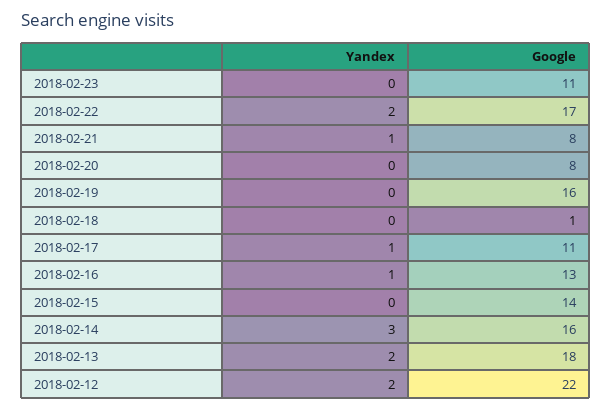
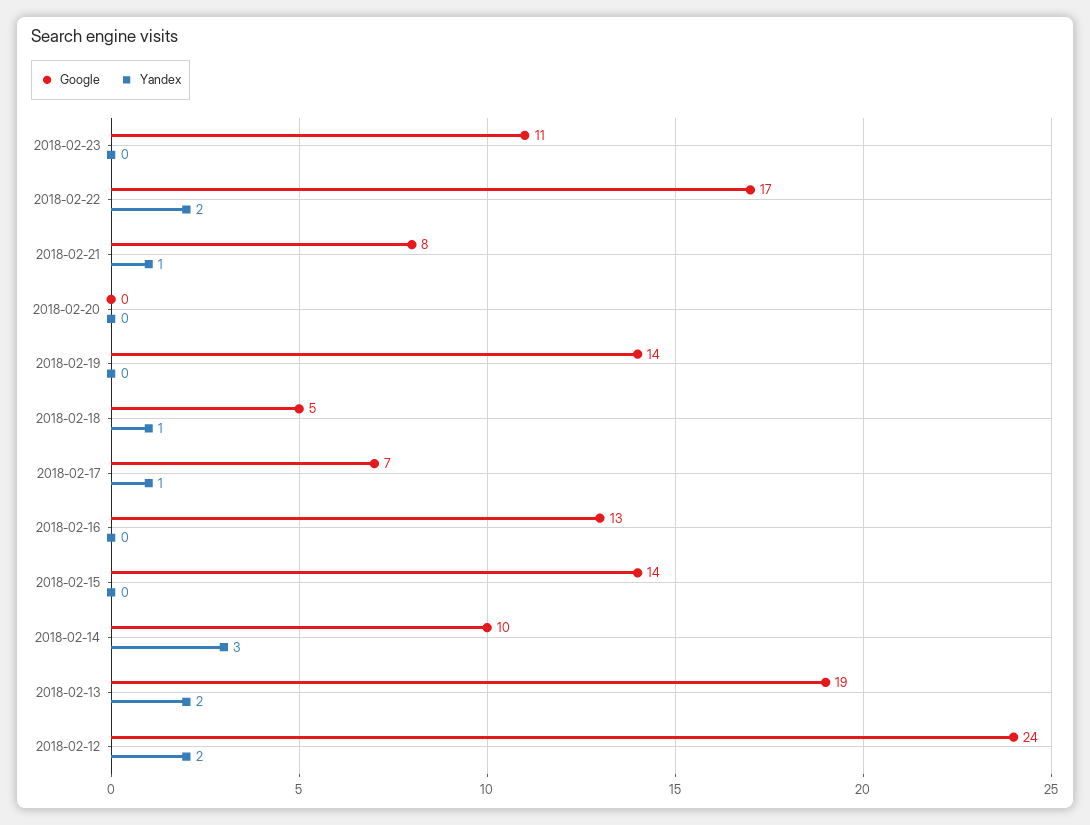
Google, 2018-02-20: 8 -> 0
Google, 2018-02-19: 16 -> 14
Yandex, 2018-02-18: 0 -> 1
Google, 2018-02-18: 1 -> 5
Google, 2018-02-17: 11 -> 7
Yandex, 2018-02-16: 1 -> 0
Google, 2018-02-14: 16 -> 10
Google, 2018-02-13: 18 -> 19
Google, 2018-02-12: 22 -> 24

